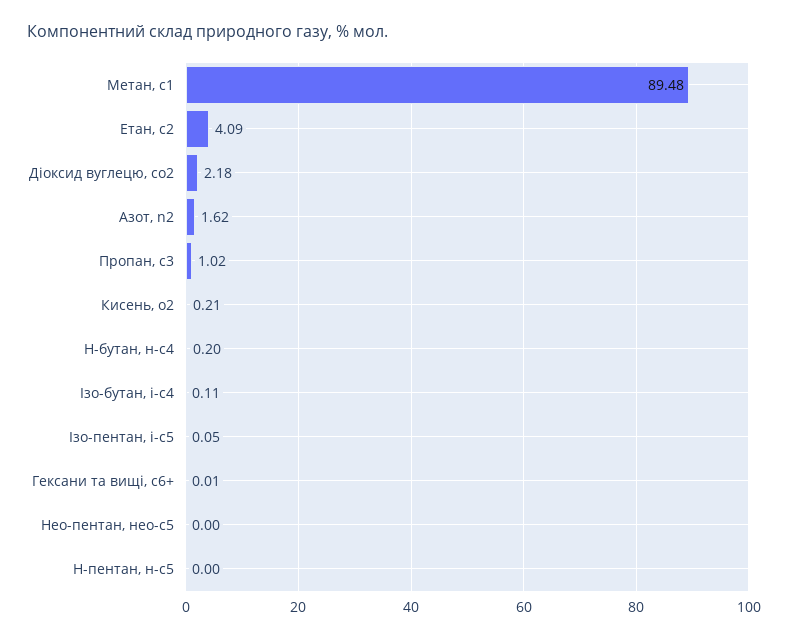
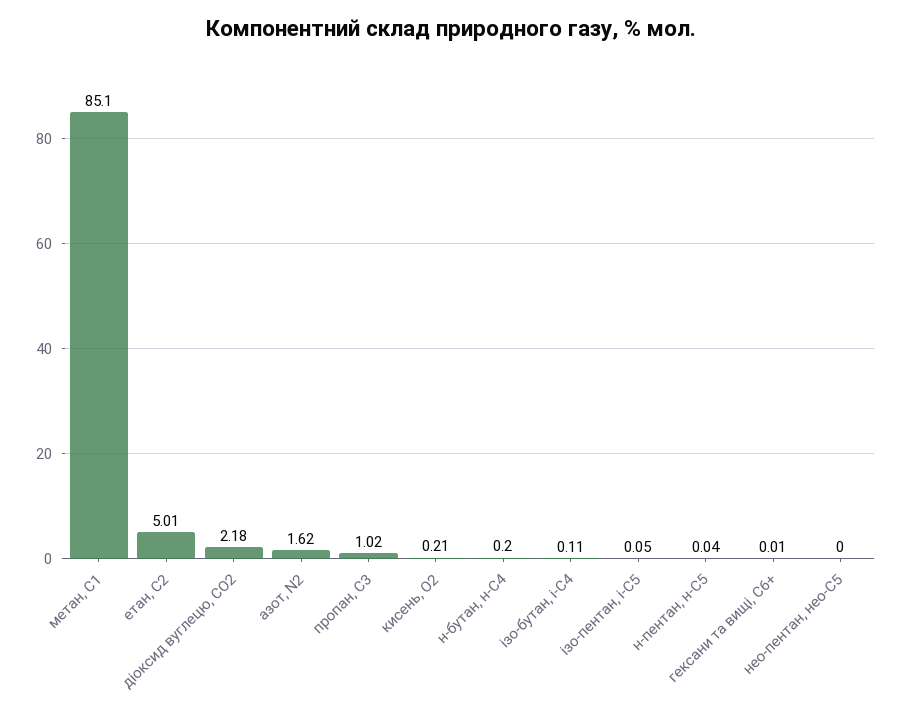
Метан, с1: 89.48 -> 85.1
Етан, с2: 4.09 -> 5.01
Н-пентан, н-с5: 0 -> 0.04

